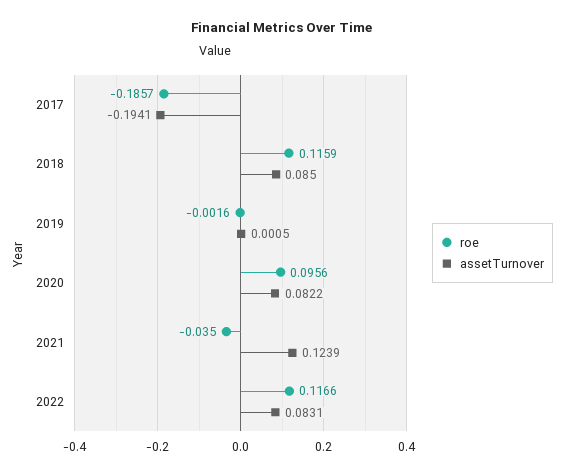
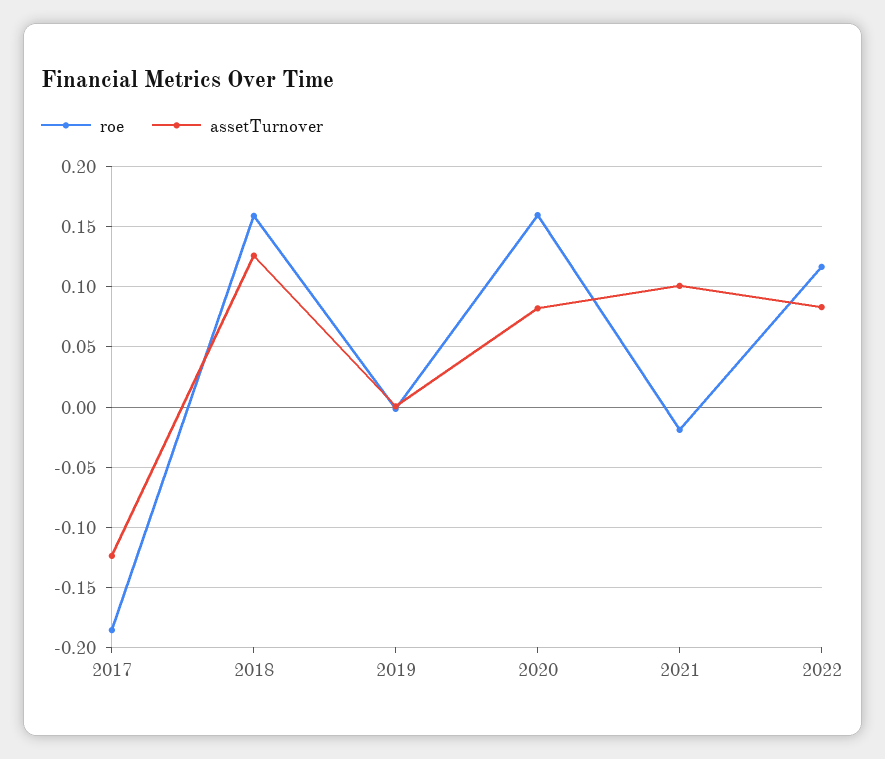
assetTurnover, 2017: -0.1941 -> -0.125
roe, 2018: 0.1159 -> 0.16
assetTurnover, 2018: 0.085 -> 0.125
roe, 2020: 0.0956 -> 0.16
roe, 2021: -0.035 -> -0.02
assetTurnover, 2021: 0.1239 -> 0.1

